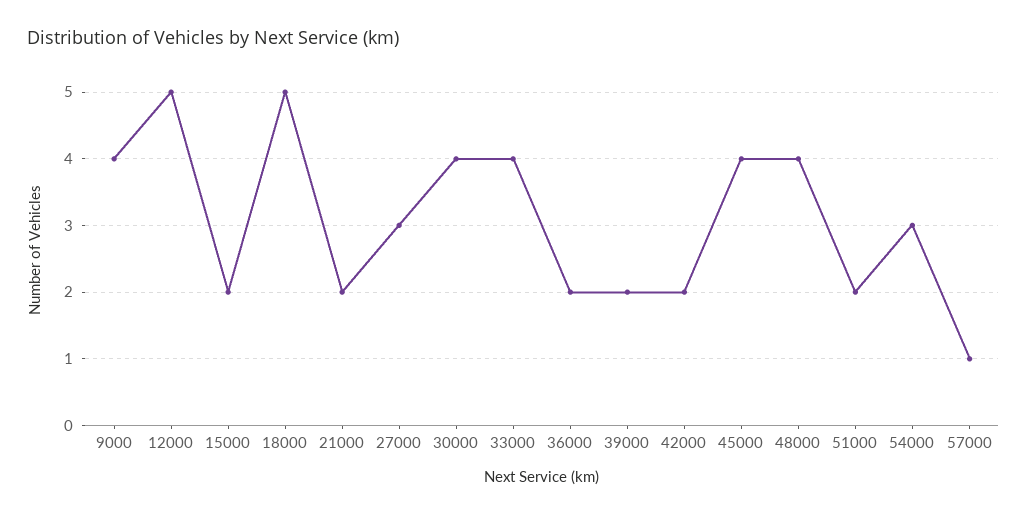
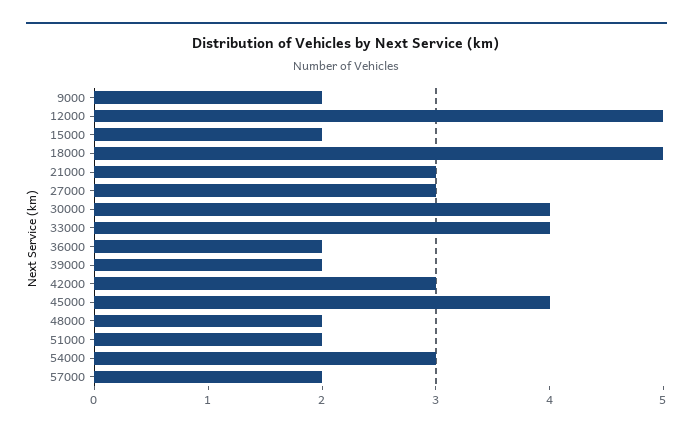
9000: 4 -> 2
21000: 2 -> 3
42000: 2 -> 3
48000: 4 -> 2
57000: 1 -> 2

